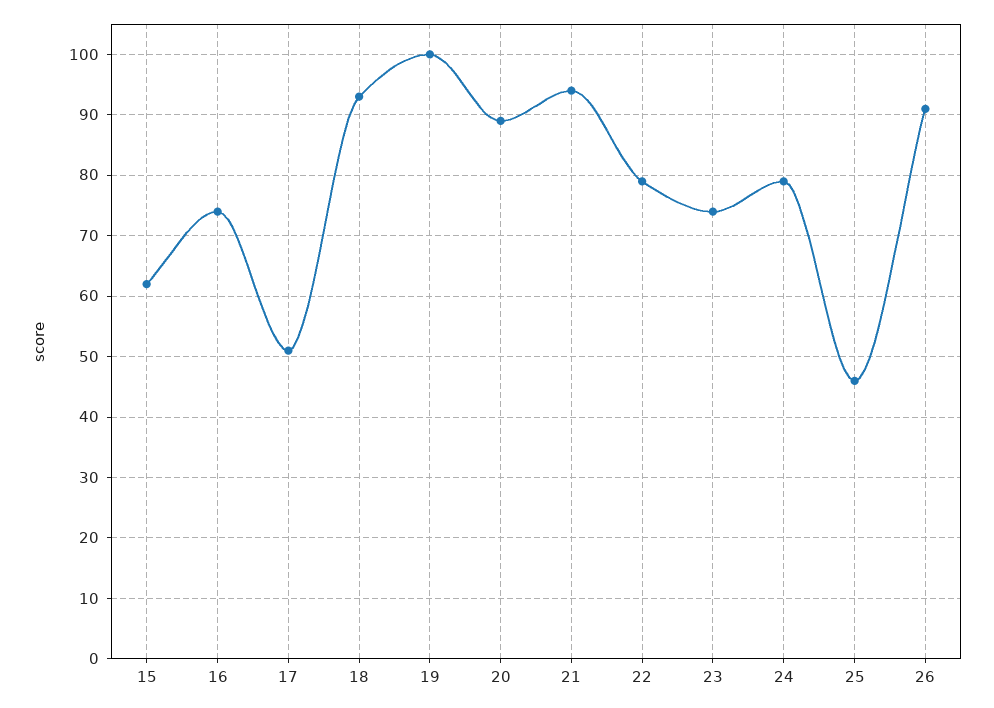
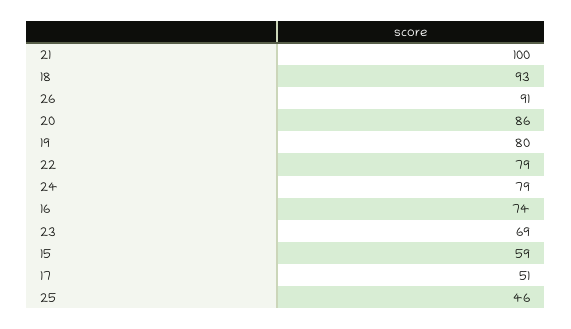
15: 62 -> 59
19: 100 -> 80
20: 89 -> 86
21: 94 -> 100
23: 74 -> 69

